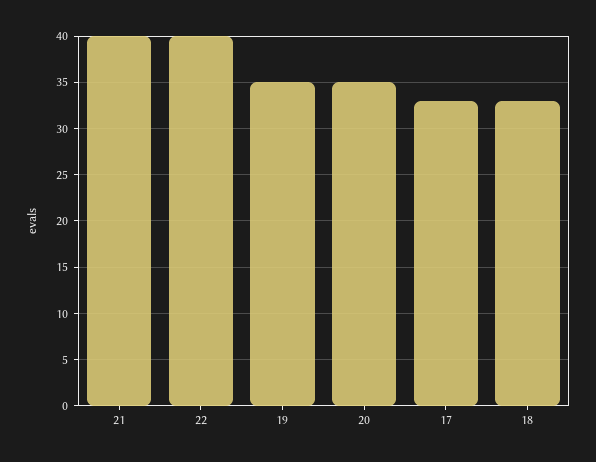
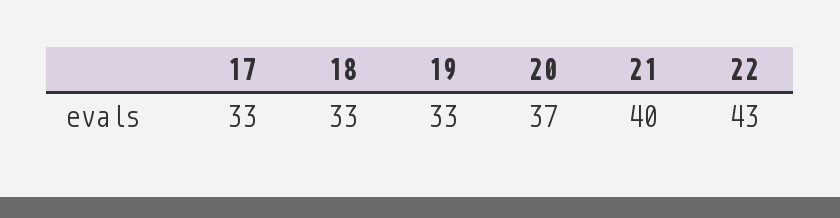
22: 40 -> 43
19: 35 -> 33
20: 35 -> 37

